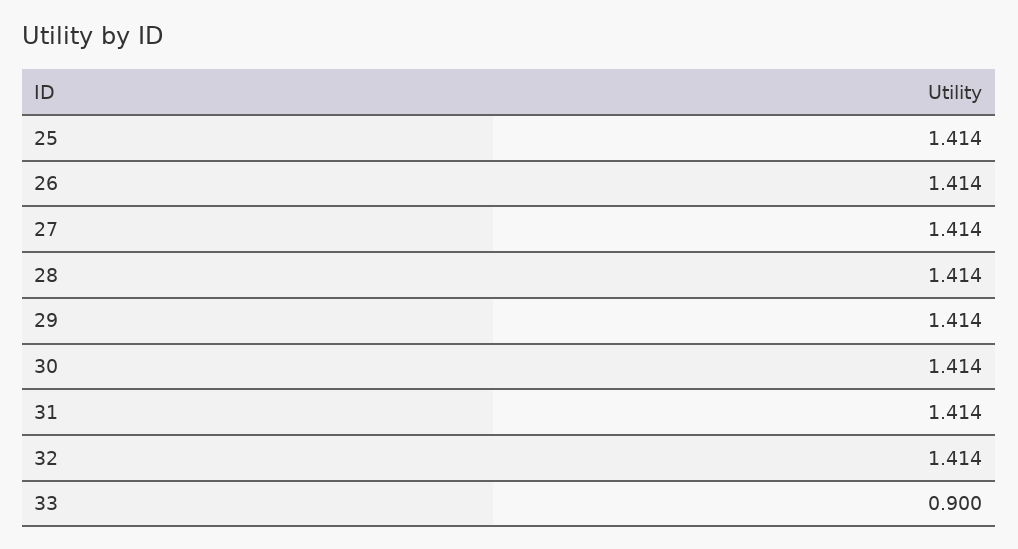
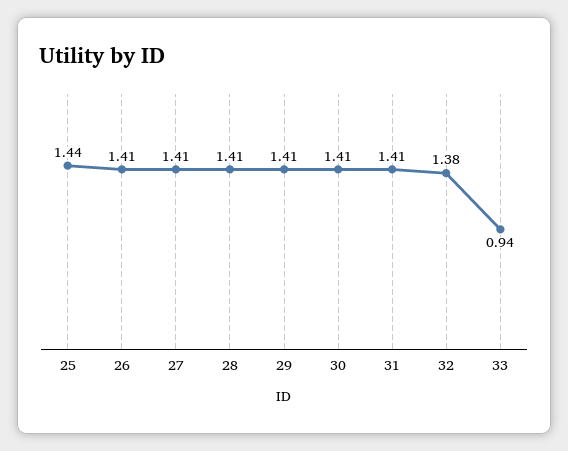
25: 1.414 -> 1.44
32: 1.414 -> 1.38
33: 0.9 -> 0.94

